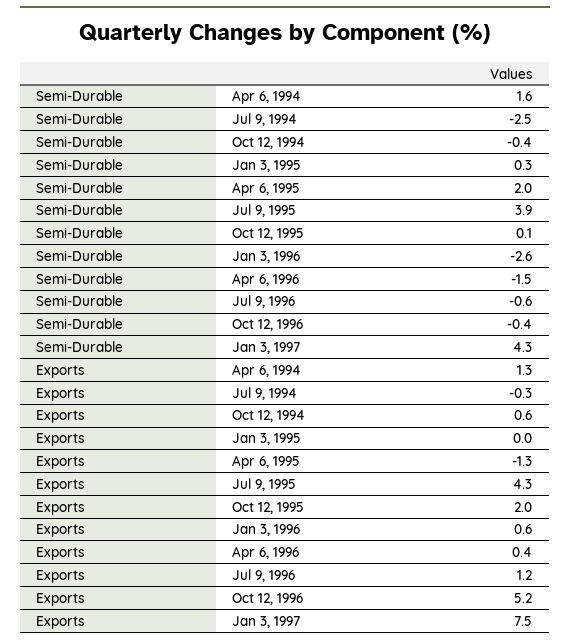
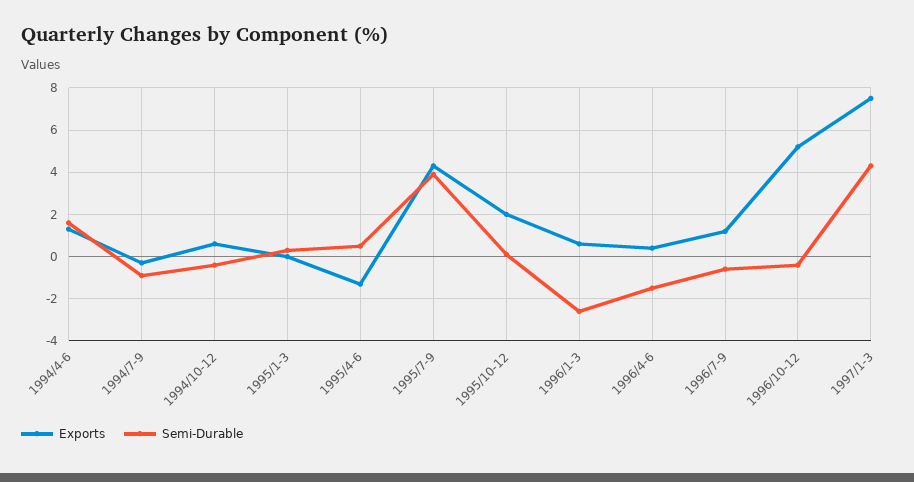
Semi-Durable, Jul 9, 1994: -2.5 -> -1
Semi-Durable, Apr 6, 1995: 2 -> 0.5

